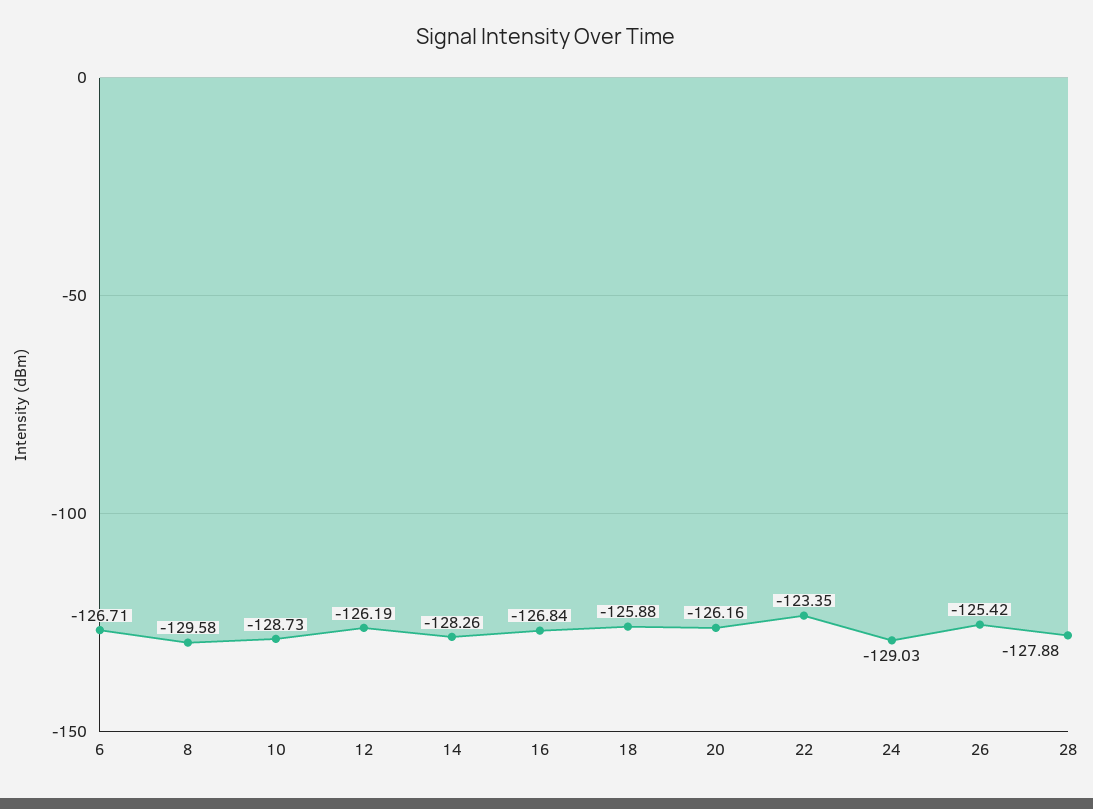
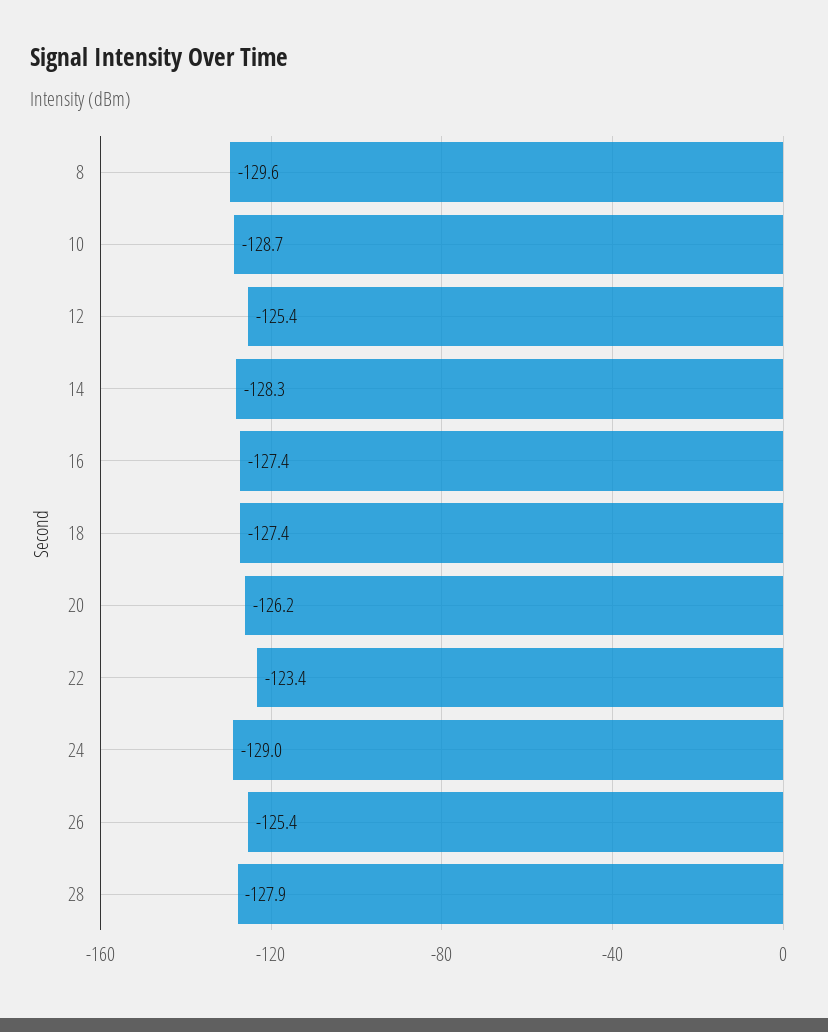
6: -126.71 -> none
12: -126.19 -> -125.4
16: -126.84 -> -127.4
18: -125.88 -> -127.4

